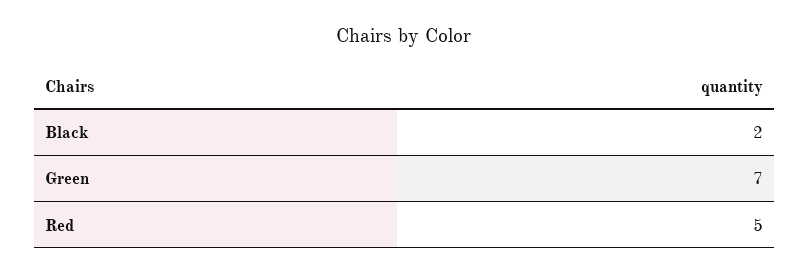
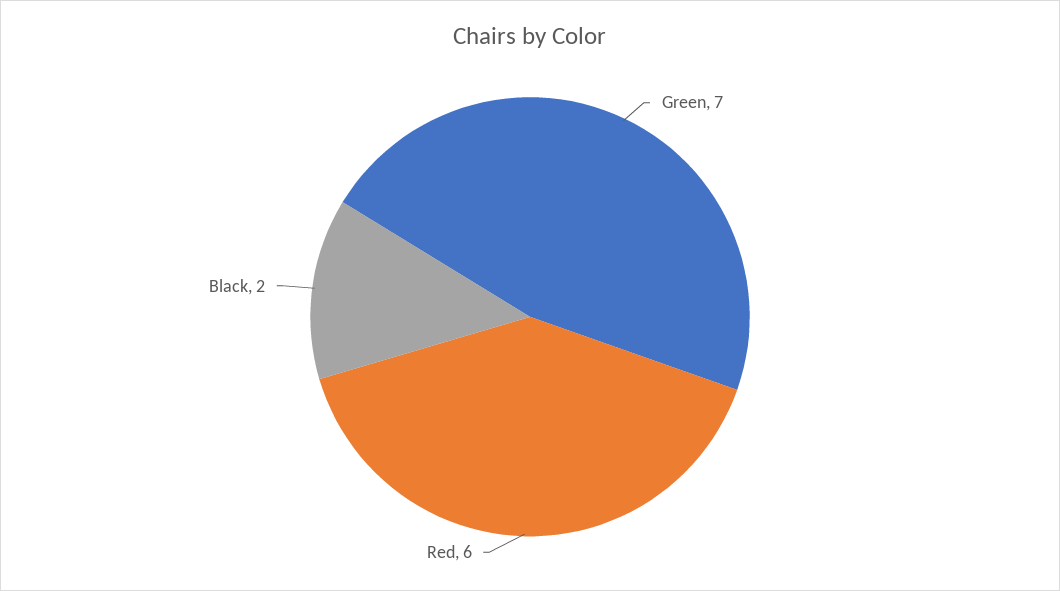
Red: 5 -> 6

